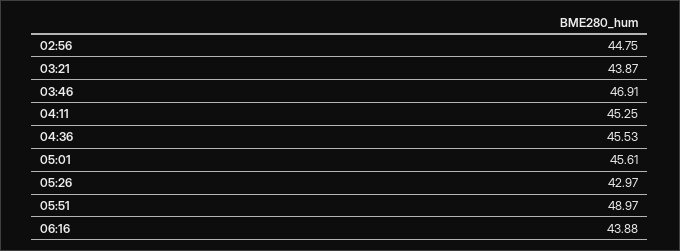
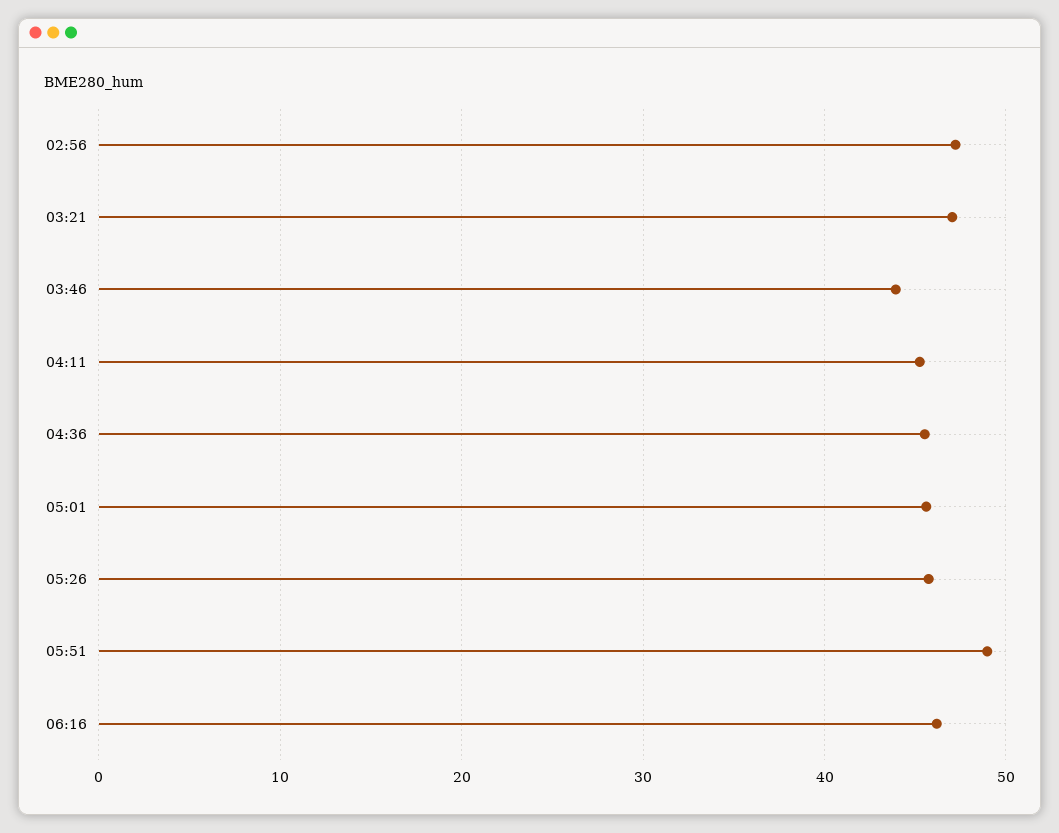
02:56: 44.75 -> 47
03:21: 43.87 -> 47
03:46: 46.91 -> 44
05:26: 42.97 -> 46
06:16: 43.88 -> 46

